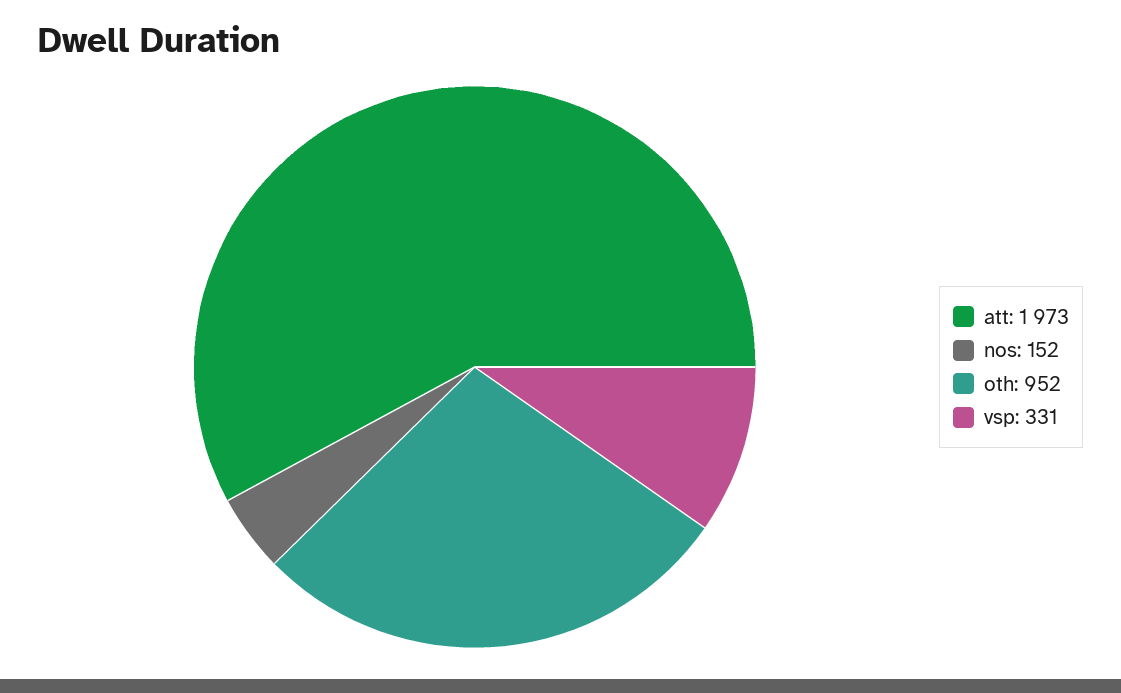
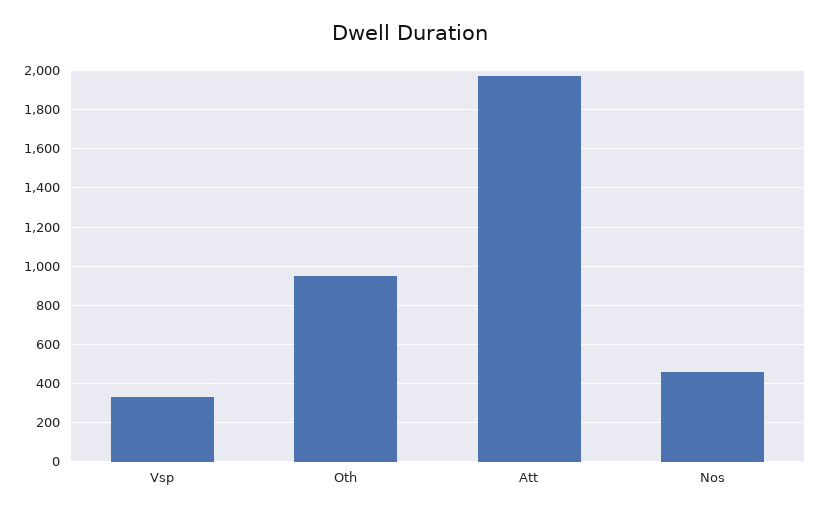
nos: 152 -> 450

